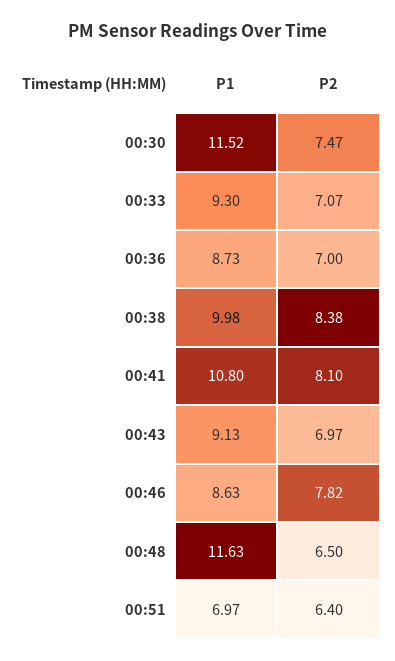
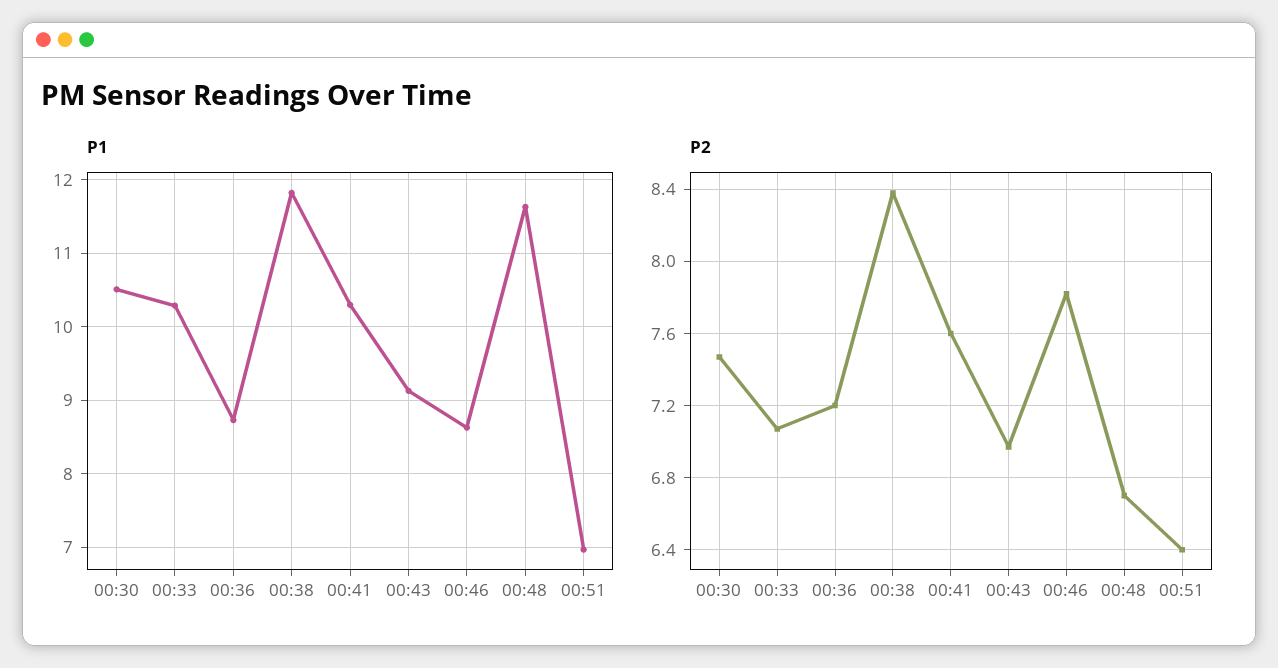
P1, 00:30: 11.52 -> 10.5
P1, 00:33: 9.3 -> 10.3
P2, 00:36: 7 -> 7.2
P1, 00:38: 9.98 -> 11.8
P1, 00:41: 10.8 -> 10.3
P2, 00:41: 8.1 -> 7.6
P2, 00:48: 6.5 -> 6.7

